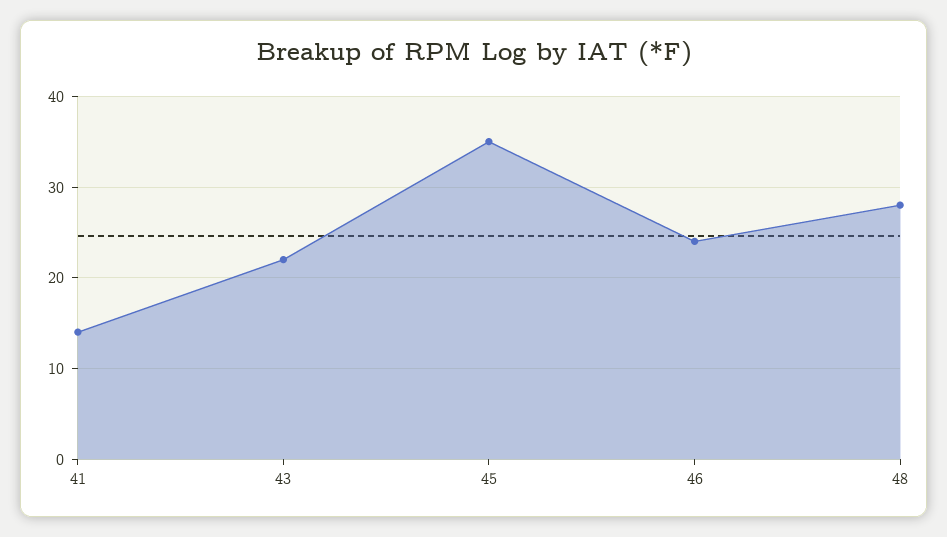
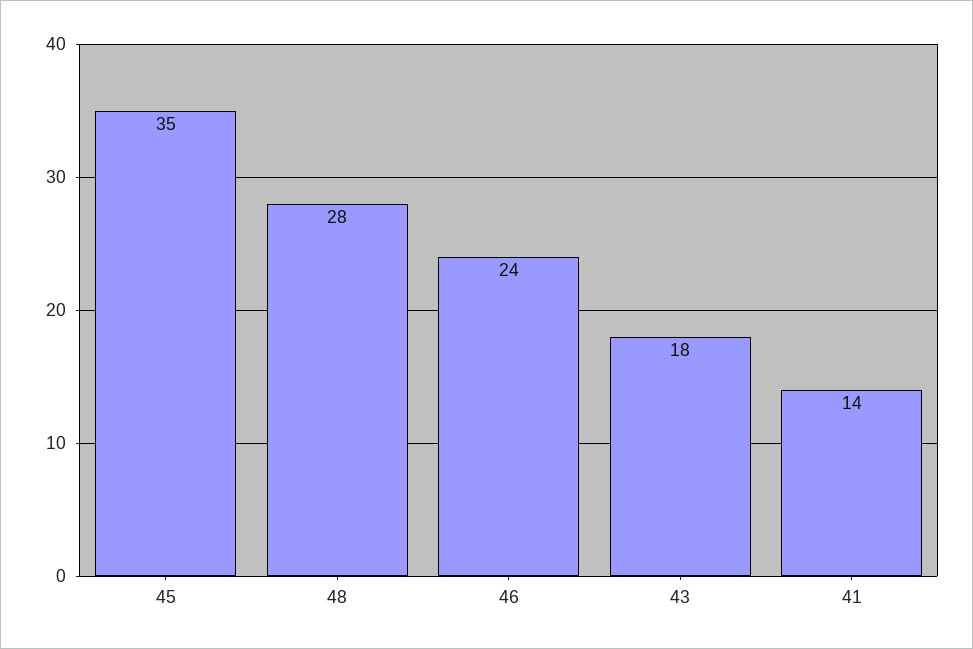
43: 22 -> 18

